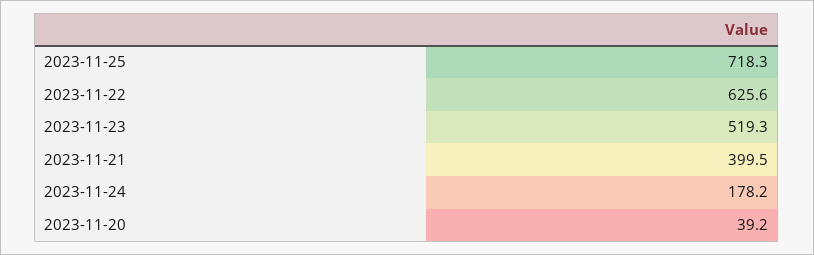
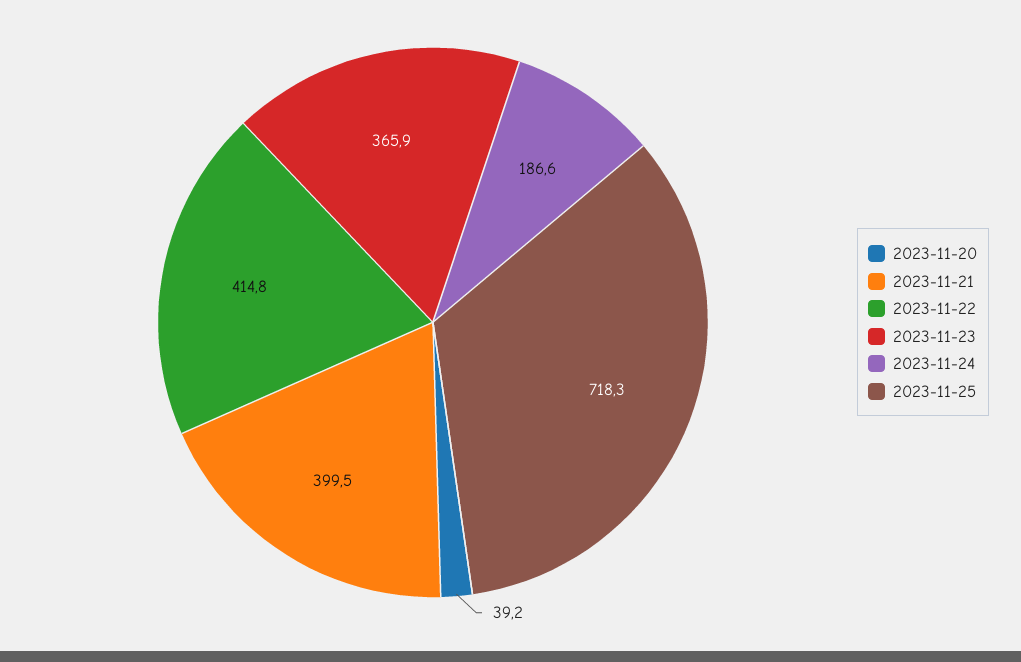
2023-11-22: 625.6 -> 414.8
2023-11-23: 519.3 -> 365.9
2023-11-24: 178.2 -> 186.6

